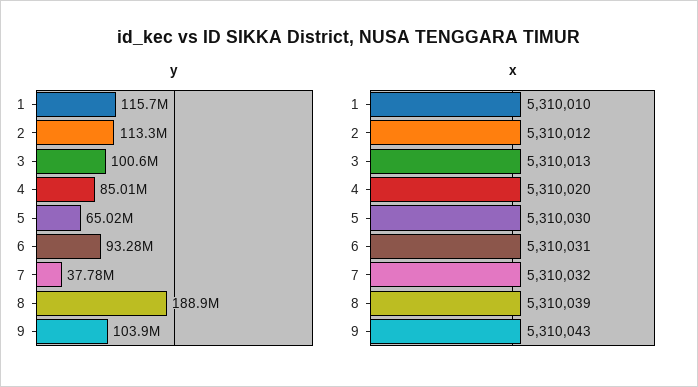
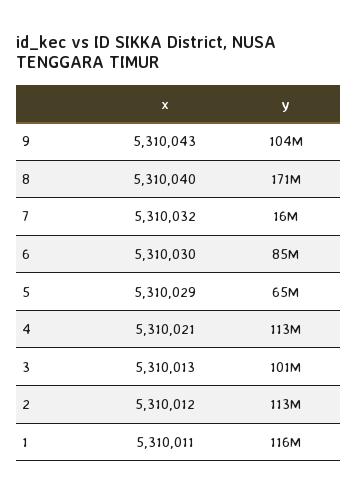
y, 4: 85010000 -> 113000000
y, 6: 93280000 -> 85000000
y, 7: 37780000 -> 16000000
y, 8: 188900000 -> 171000000
x, 1: 5310010 -> 5310011
x, 4: 5310020 -> 5310021
x, 5: 5310030 -> 5310029
x, 6: 5310031 -> 5310030
x, 8: 5310039 -> 5310040

